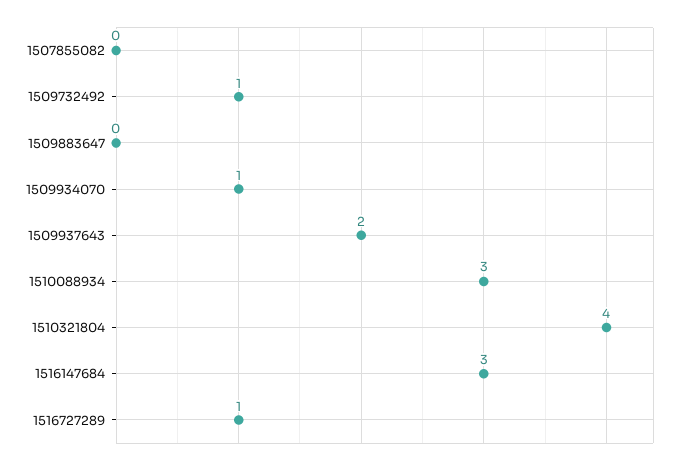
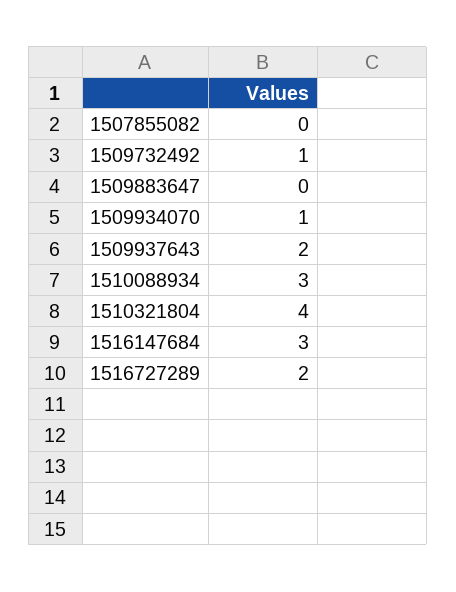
1516727289: 1 -> 2

